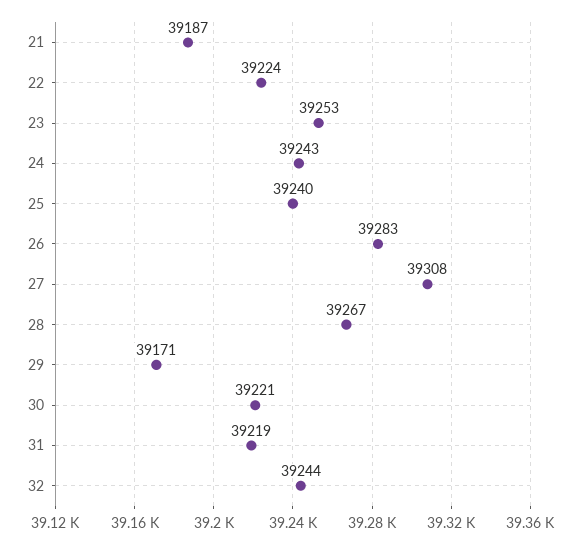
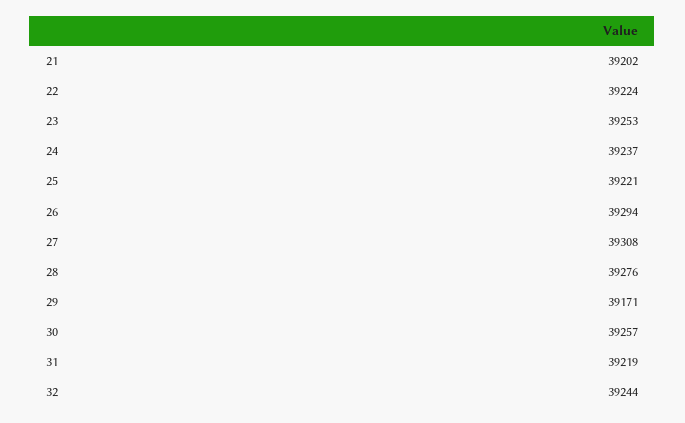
21: 39187 -> 39202
24: 39243 -> 39237
25: 39240 -> 39221
26: 39283 -> 39294
28: 39267 -> 39276
30: 39221 -> 39257

